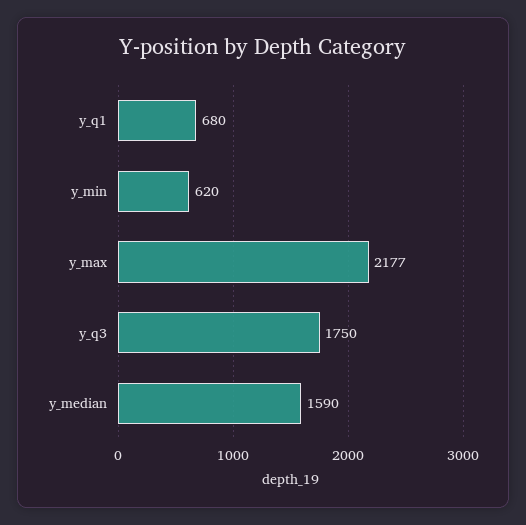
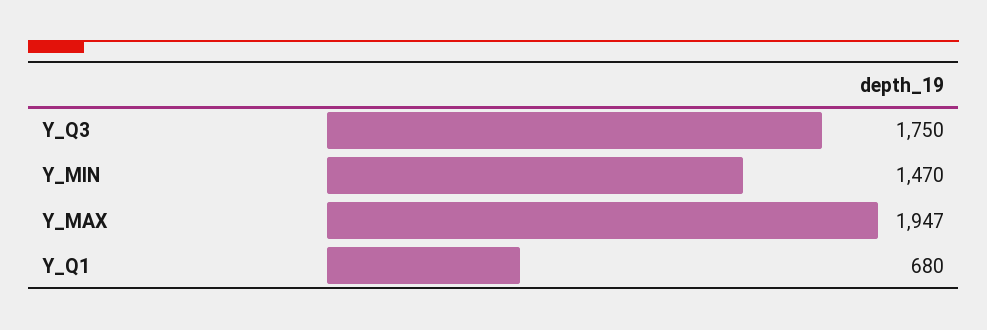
y_min: 620 -> 1470
y_max: 2177 -> 1947
y_median: 1590 -> none

